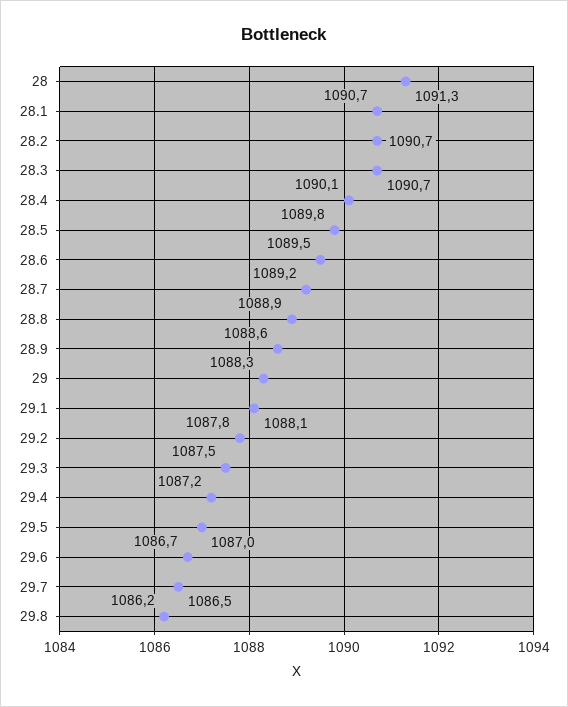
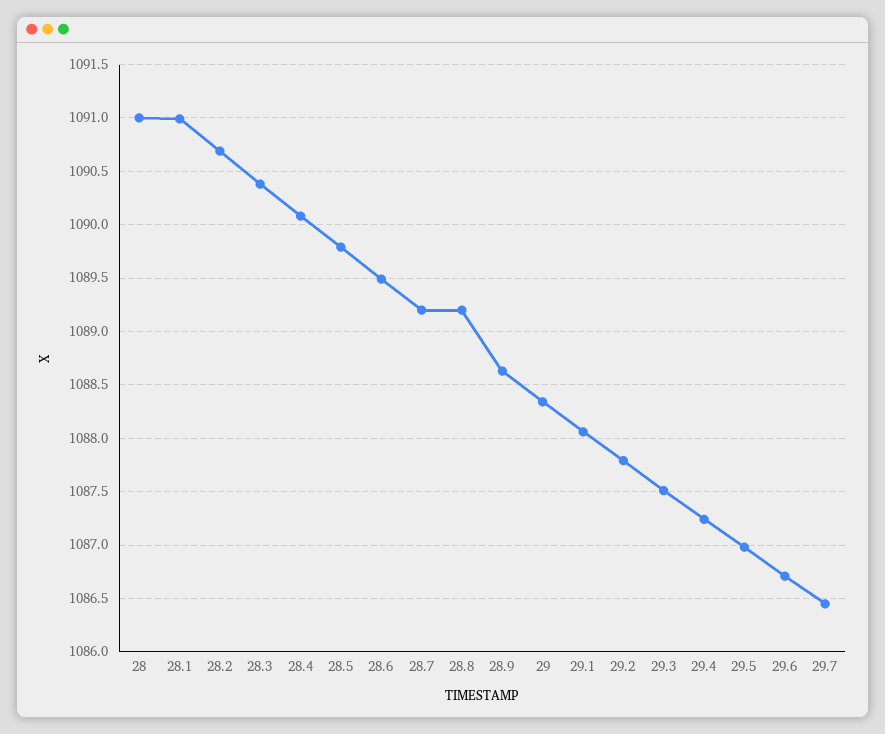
28: 1091.3 -> 1091
28.1: 1090.7 -> 1091
28.3: 1090.7 -> 1090.4
28.8: 1088.9 -> 1089.2
29.8: 1086.2 -> none

